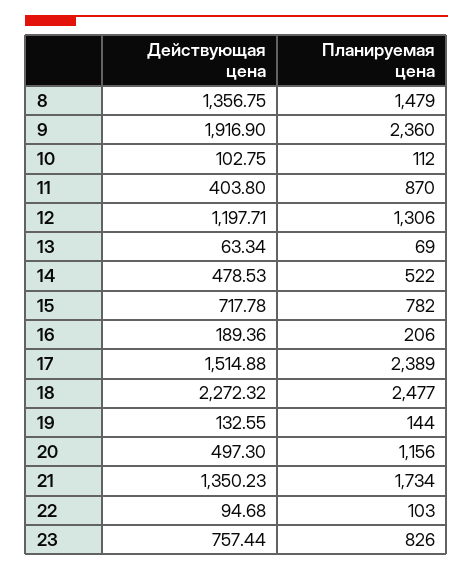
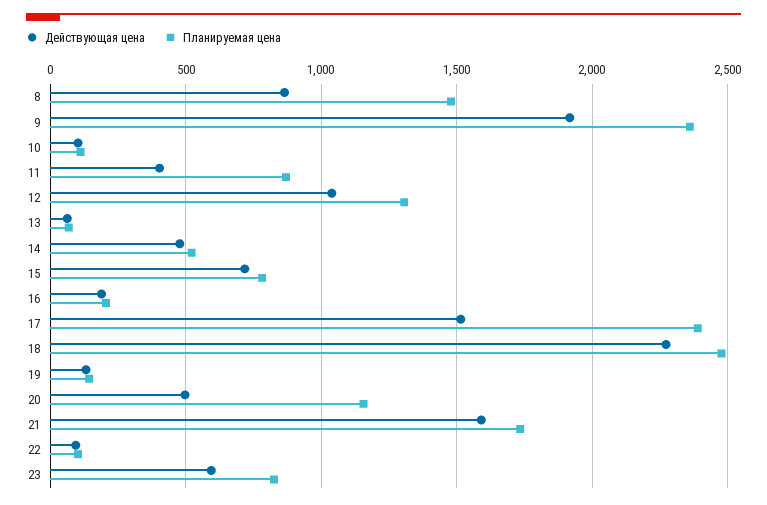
Действующая цена, 8: 1356.75 -> 850
Действующая цена, 12: 1197.71 -> 1050
Действующая цена, 21: 1350.23 -> 1600
Действующая цена, 23: 757.44 -> 600

